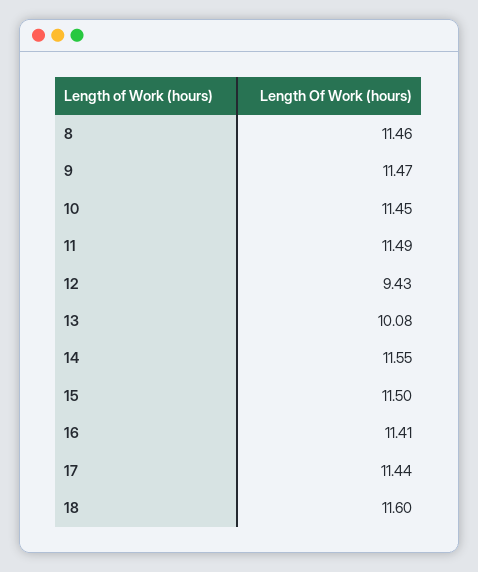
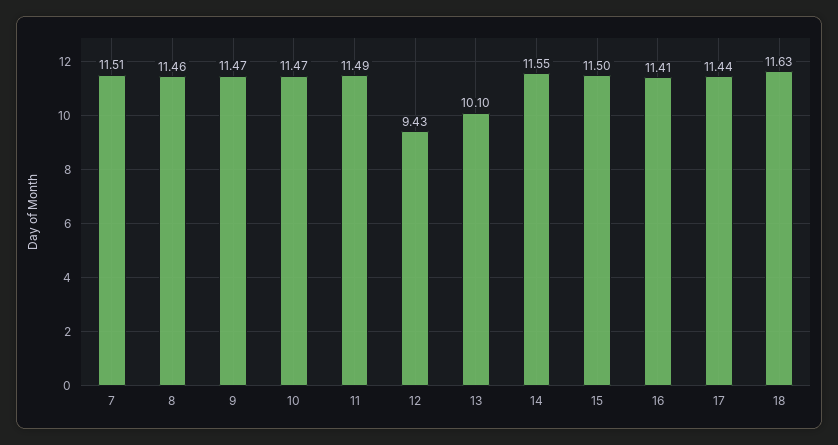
10: 11.45 -> 11.47
13: 10.08 -> 10.1
18: 11.6 -> 11.63
7: none -> 11.51

